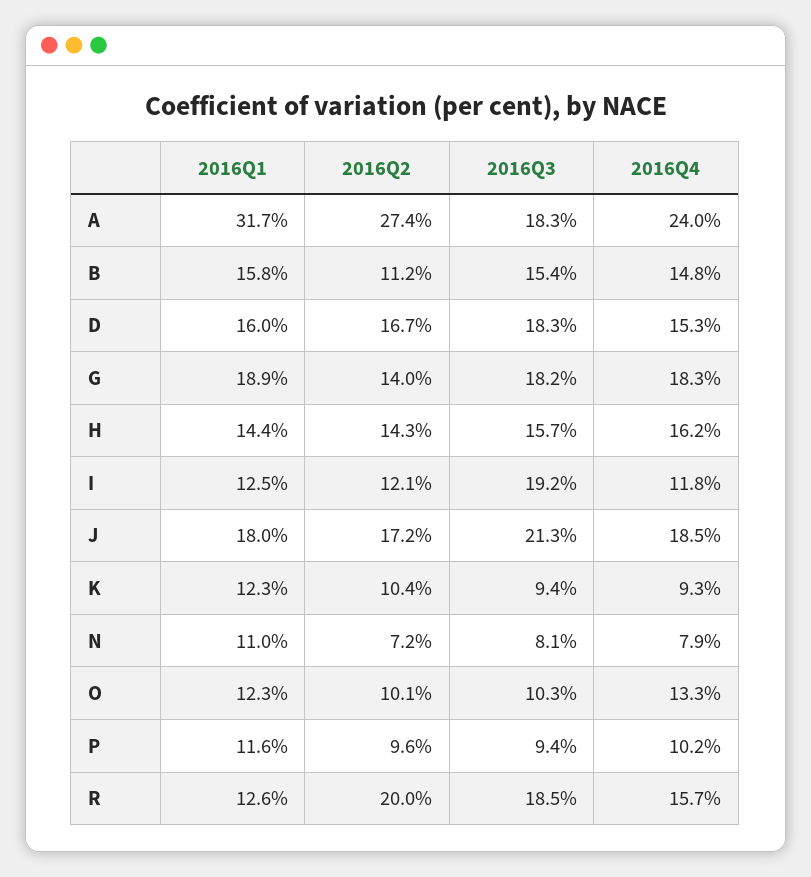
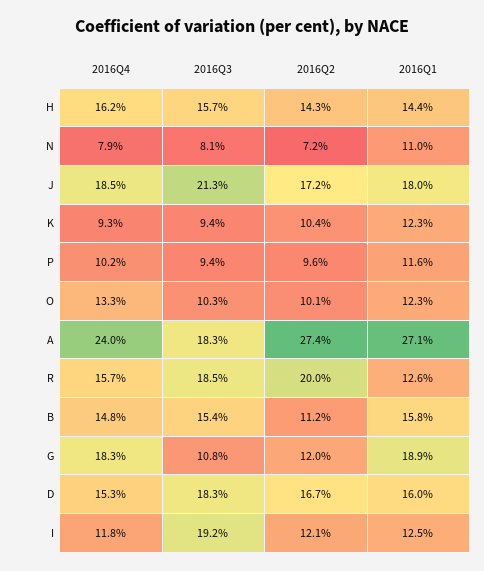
2016Q1, A: 31.7 -> 27.1
2016Q2, G: 14 -> 12
2016Q3, G: 18.2 -> 10.8

